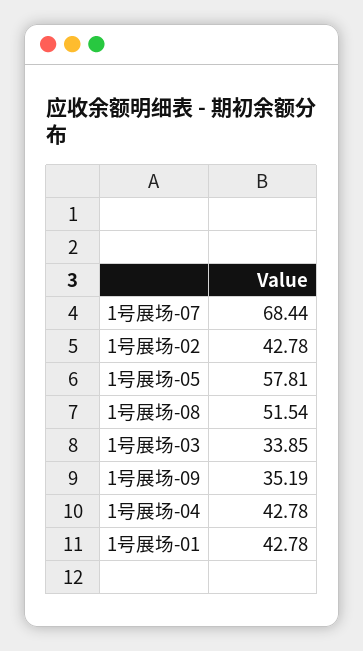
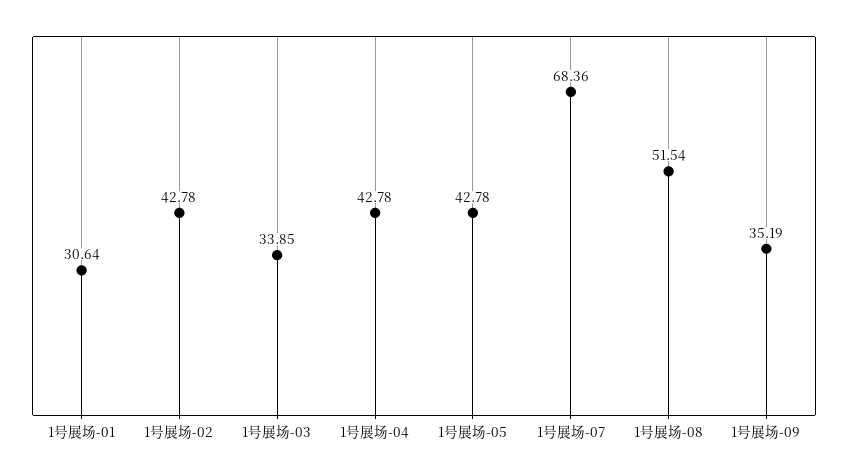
1号展场-07: 68.44 -> 68.36
1号展场-05: 57.81 -> 42.78
1号展场-01: 42.78 -> 30.64

